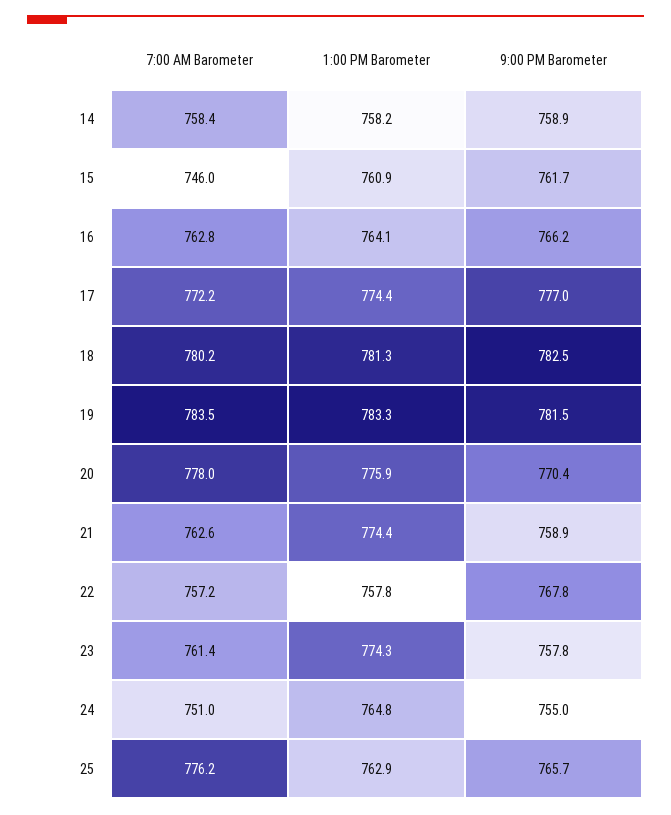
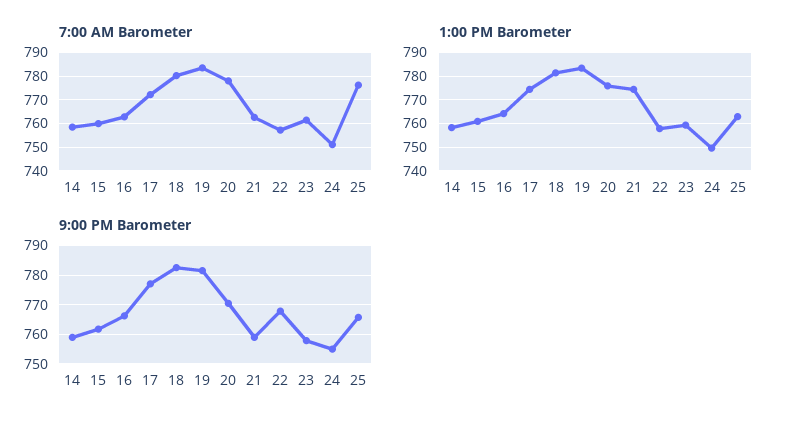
7:00 AM Barometer, 15: 746 -> 760
1:00 PM Barometer, 23: 774.3 -> 760
1:00 PM Barometer, 24: 764.8 -> 750

